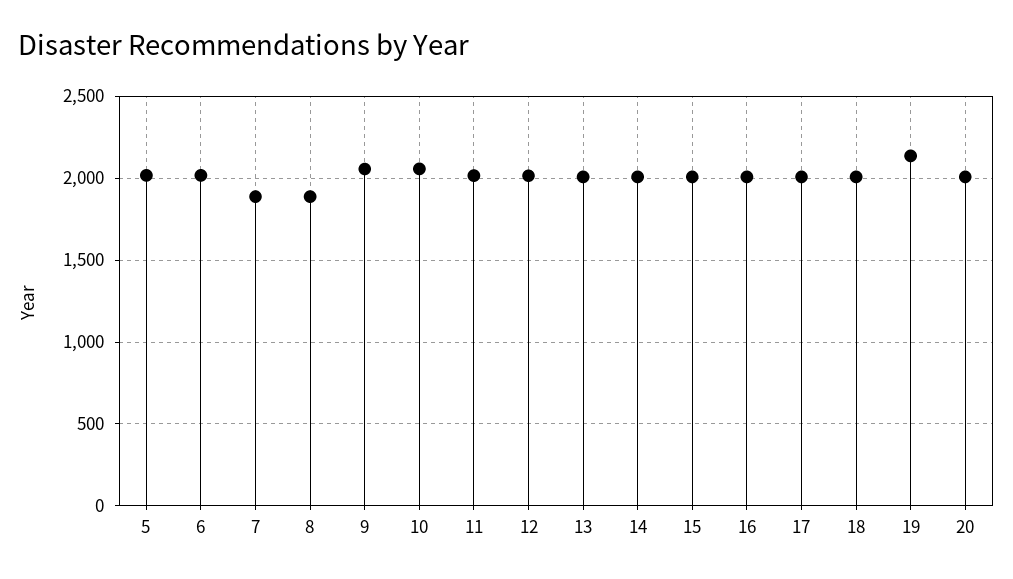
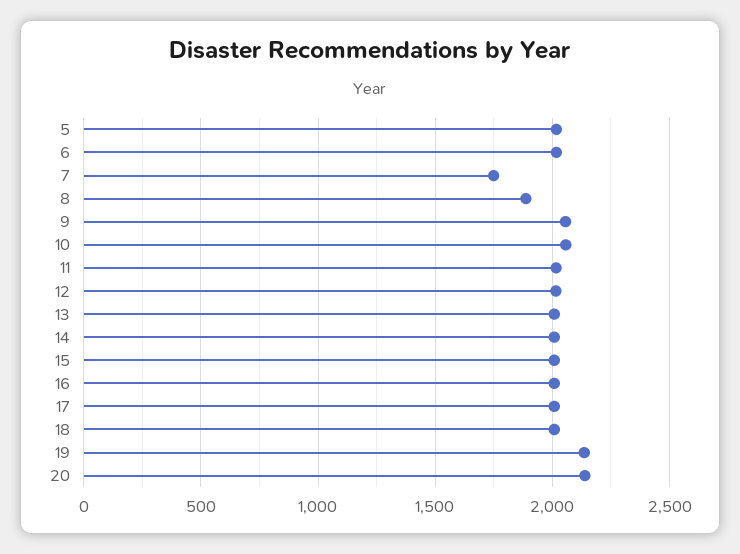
7: 1900 -> 1750
20: 2000 -> 2150

